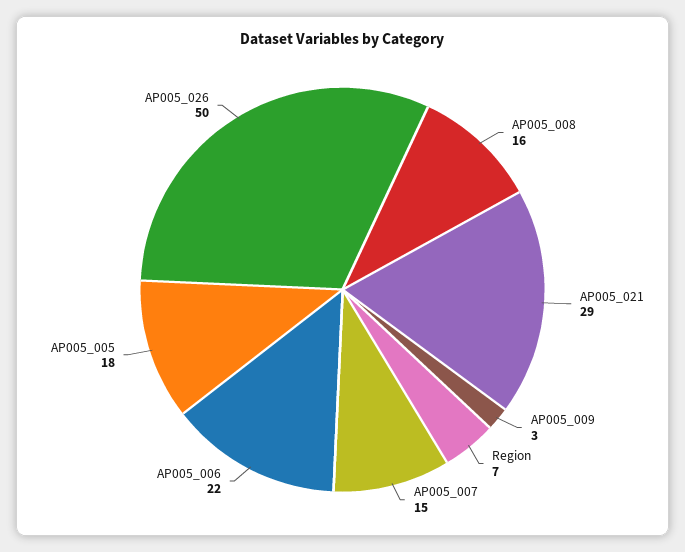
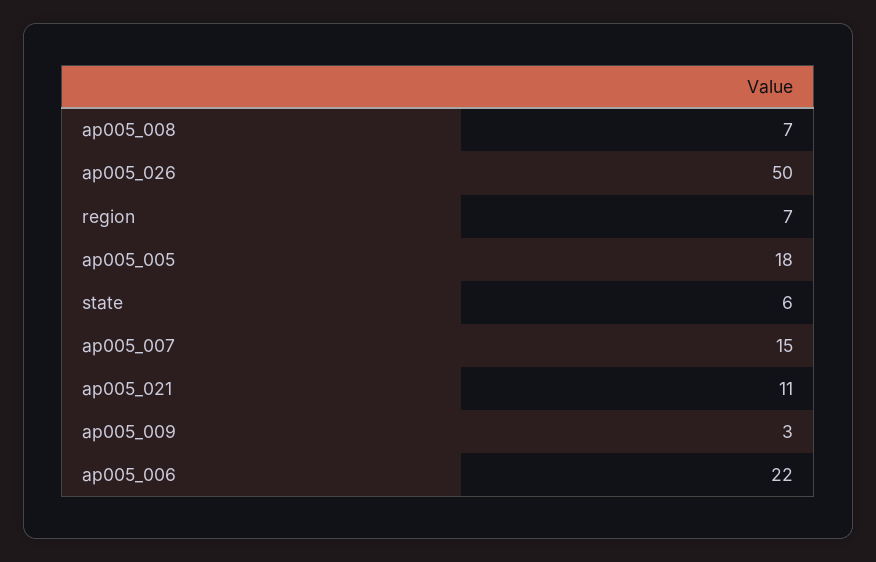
AP005_008: 16 -> 7
AP005_021: 29 -> 11
state: none -> 6

